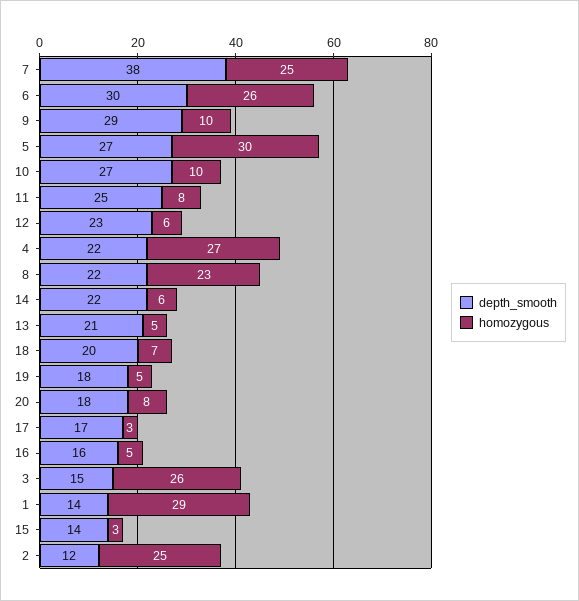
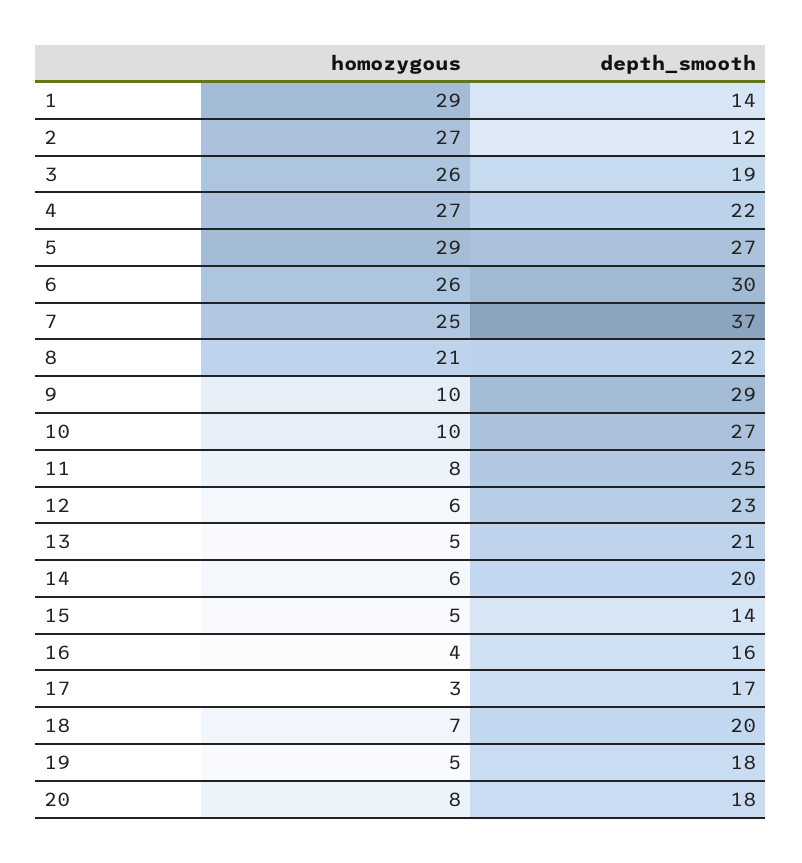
depth_smooth, 7: 38 -> 37
homozygous, 5: 30 -> 29
homozygous, 8: 23 -> 21
depth_smooth, 14: 22 -> 20
homozygous, 16: 5 -> 4
depth_smooth, 3: 15 -> 19
homozygous, 15: 3 -> 5
homozygous, 2: 25 -> 27

